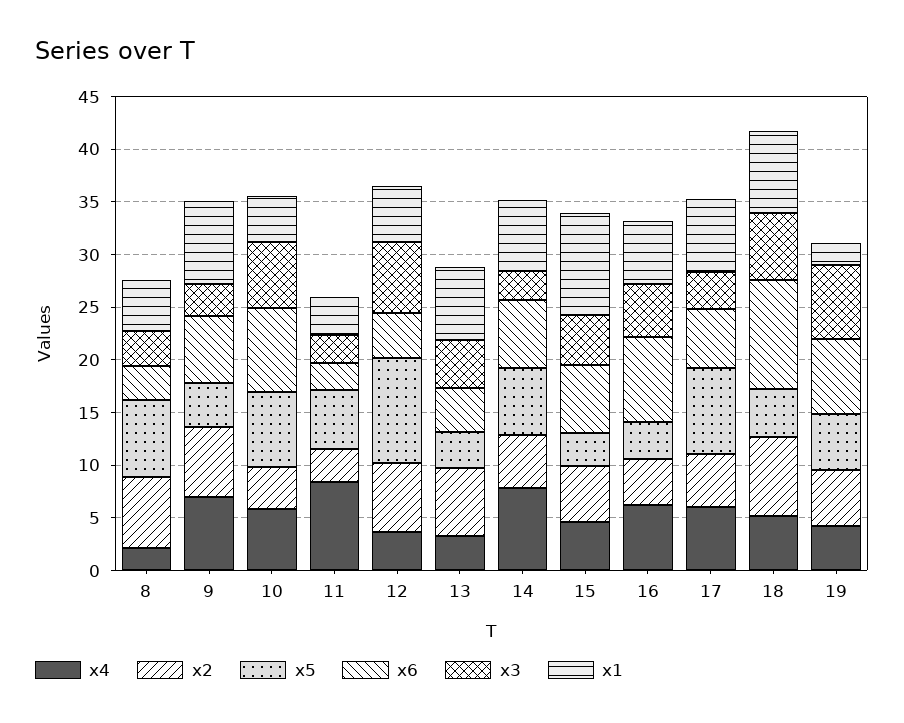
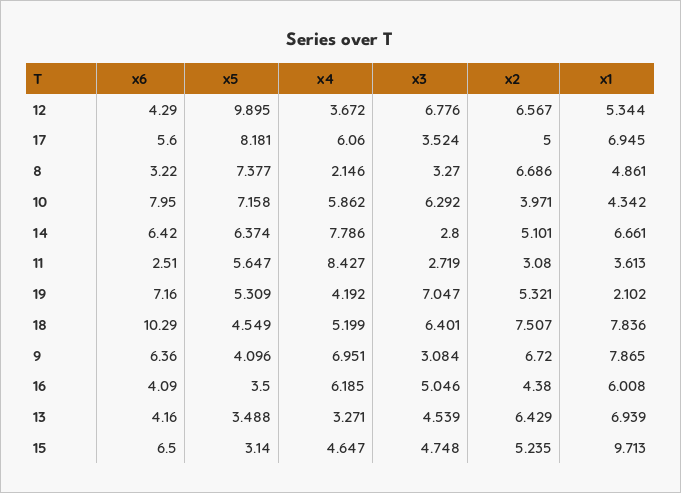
x6, 16: 8 -> 4.09

